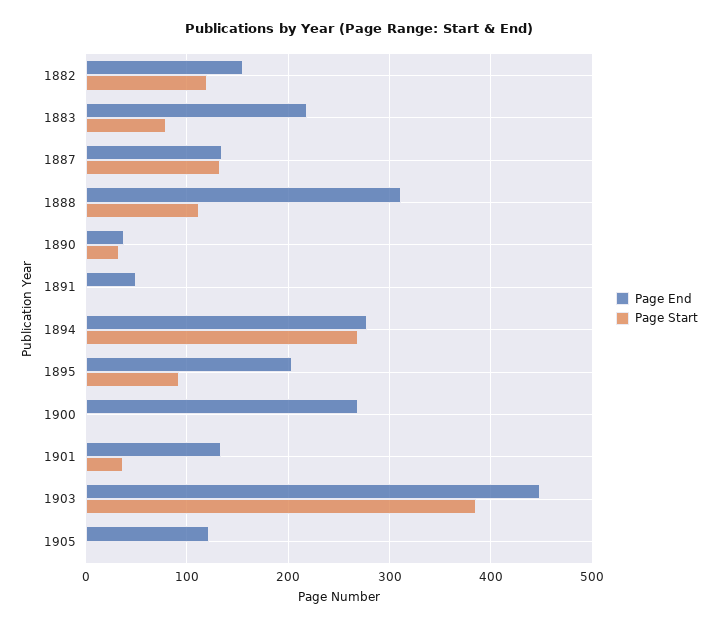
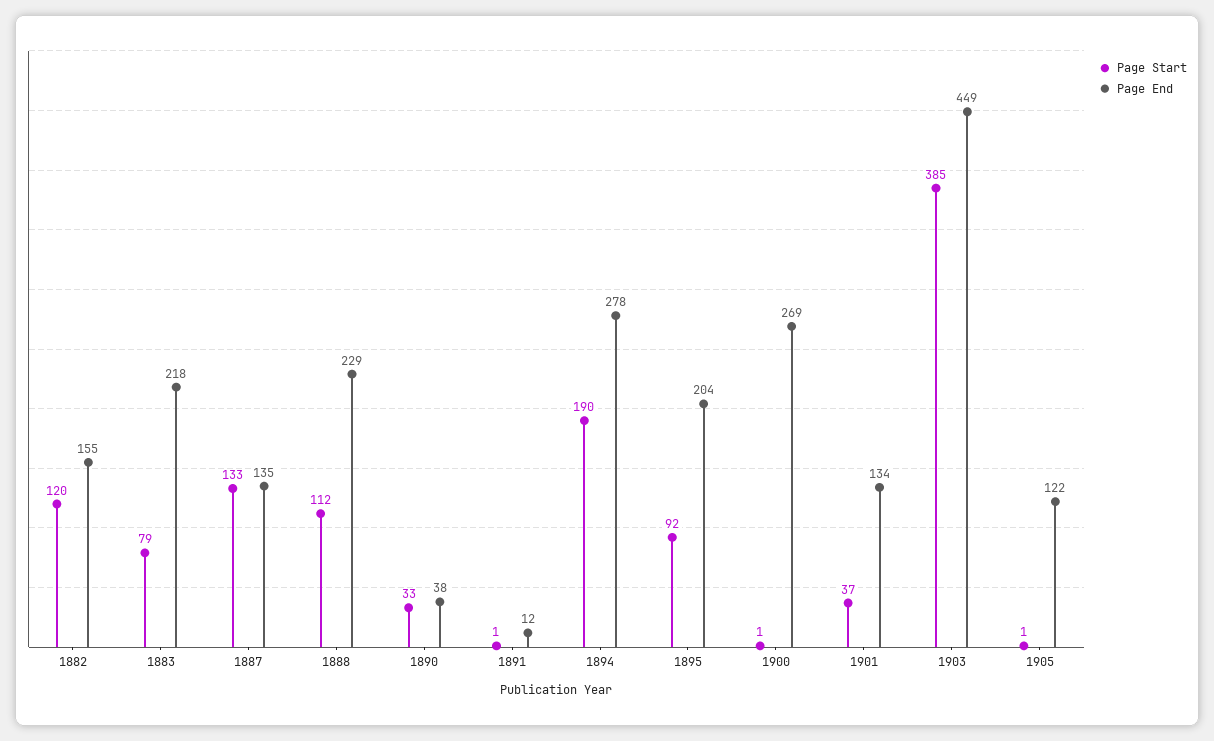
Page End, 1888: 310 -> 229
Page End, 1891: 50 -> 12
Page Start, 1894: 270 -> 190

